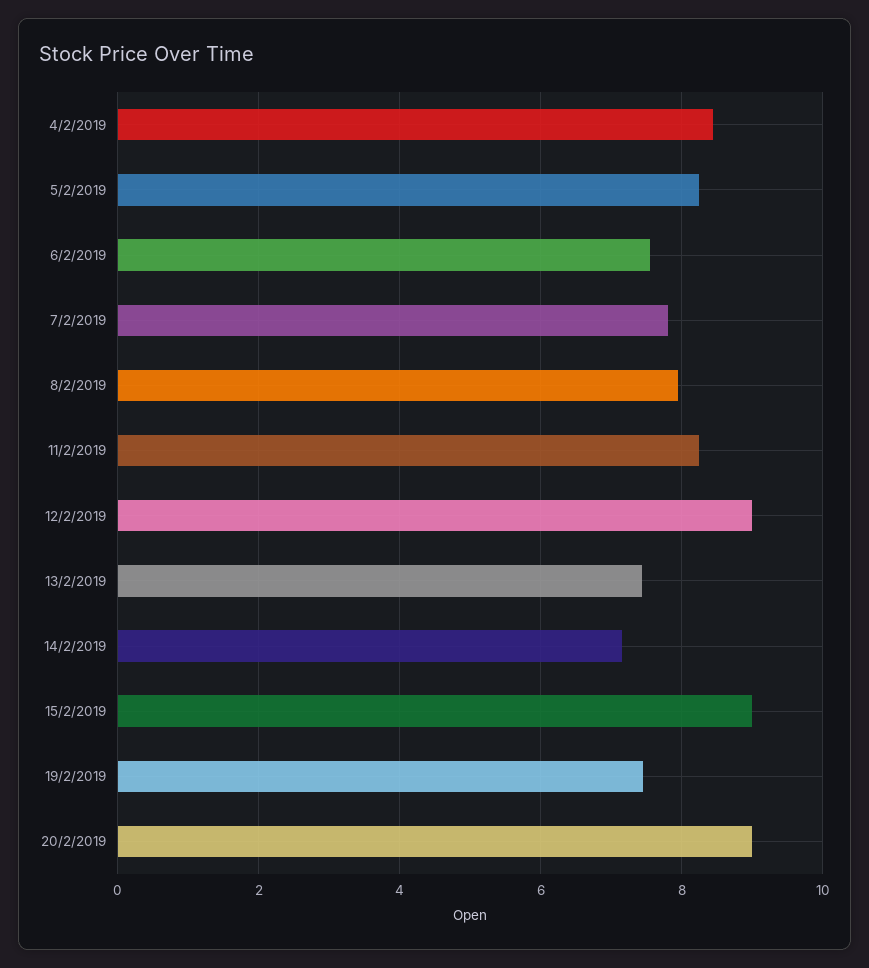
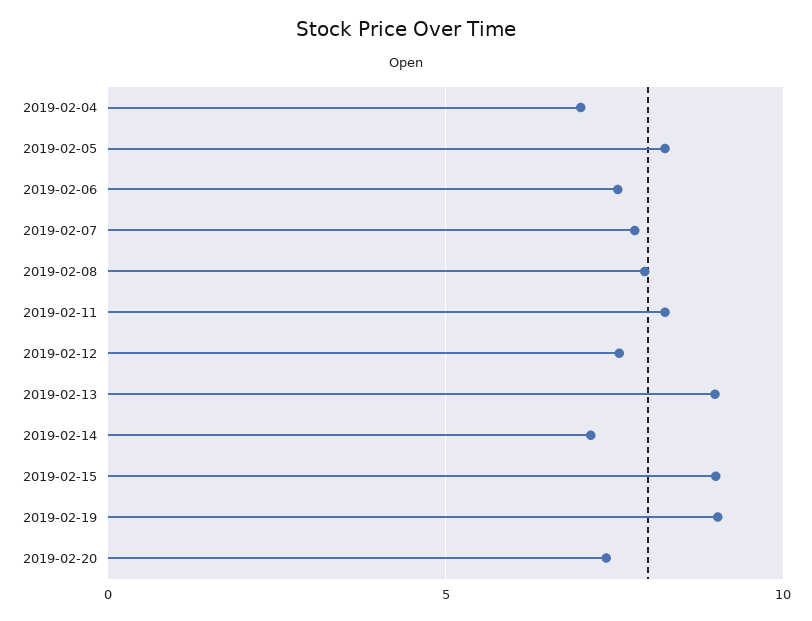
4/2/2019: 8.4 -> 7
12/2/2019: 9 -> 7.5
13/2/2019: 7.4 -> 9
19/2/2019: 7.4 -> 9
20/2/2019: 9 -> 7.5

